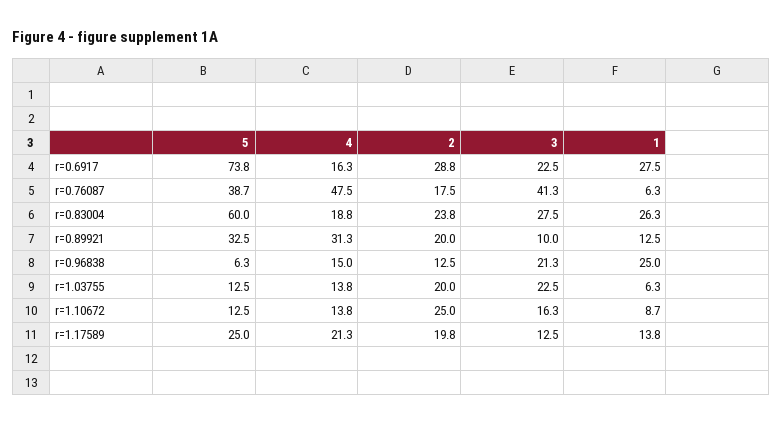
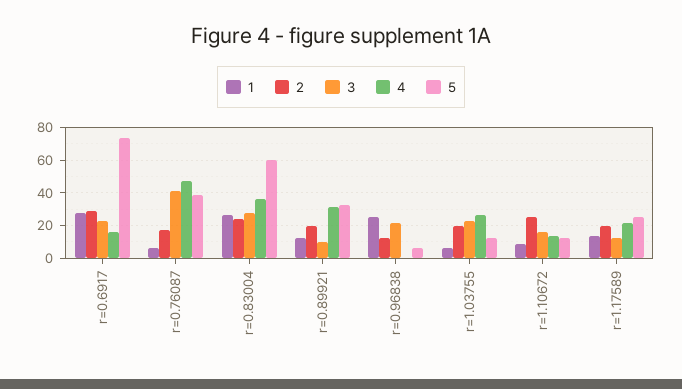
4, r=0.83004: 18.8 -> 35
4, r=0.96838: 15 -> 0
4, r=1.03755: 13.8 -> 25

